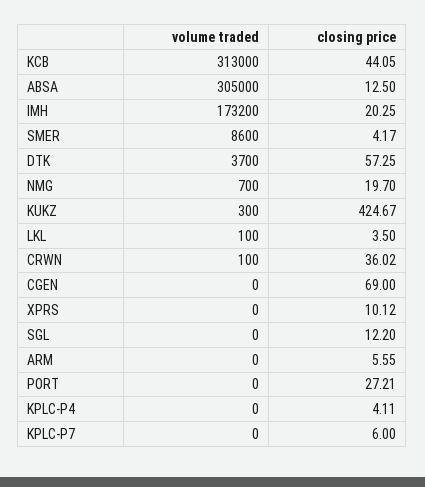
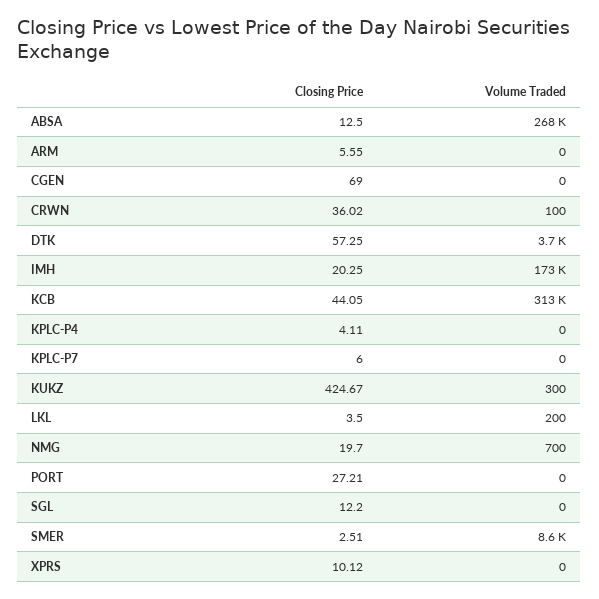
volume traded, ABSA: 305000 -> 268000
closing price, SMER: 4.17 -> 2.51
volume traded, LKL: 100 -> 200

